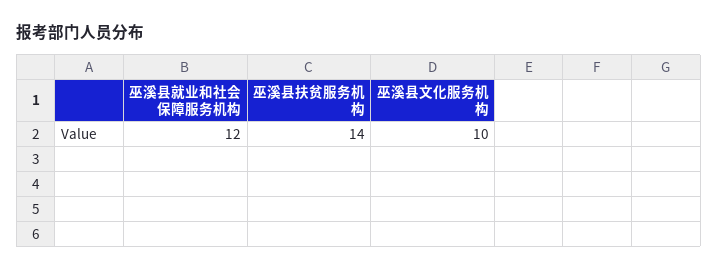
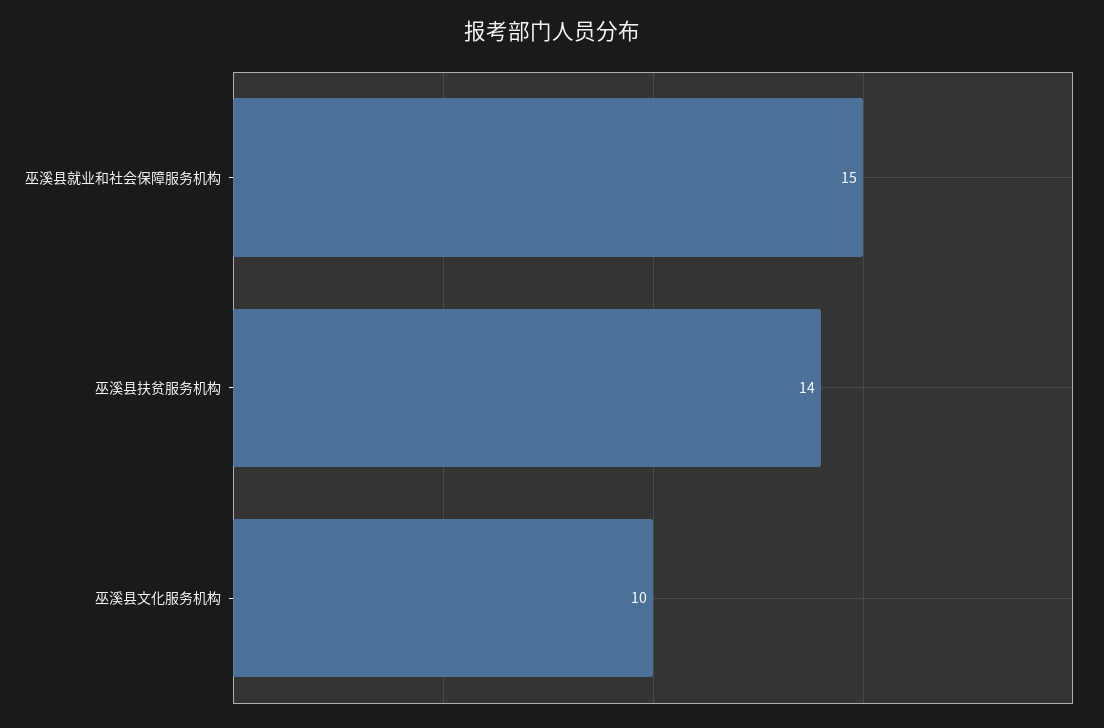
巫溪县就业和社会保障服务机构: 12 -> 15

